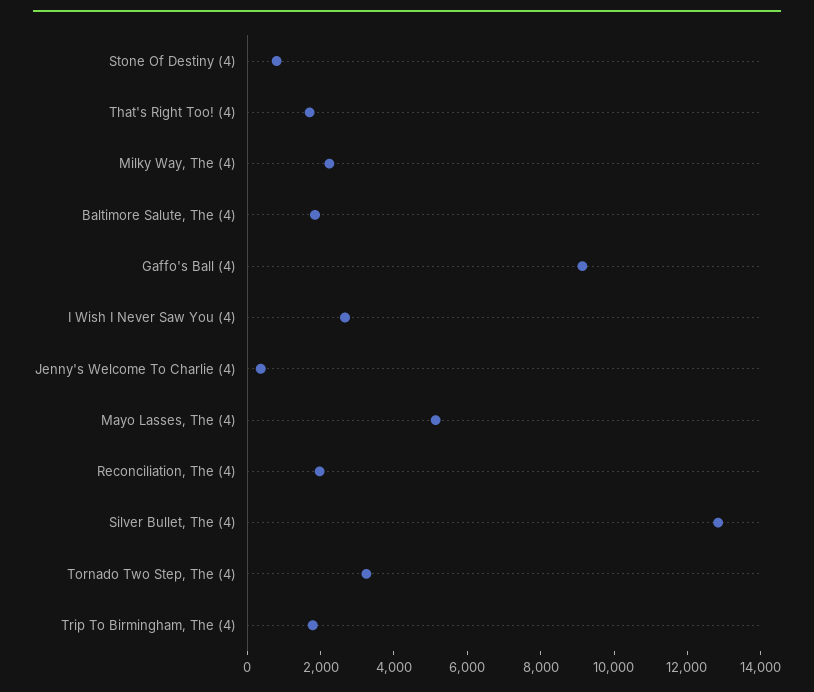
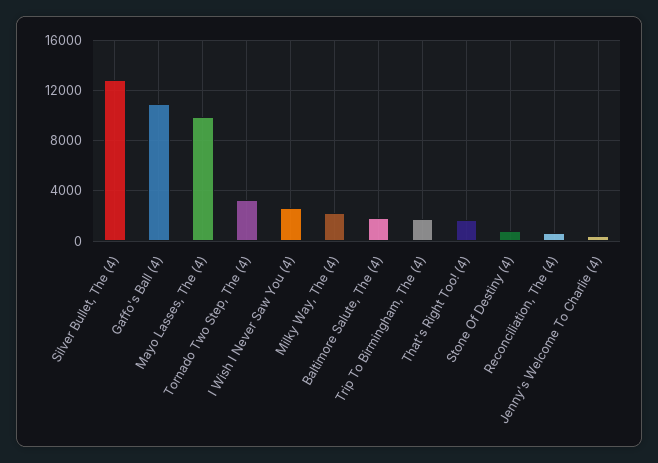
Gaffo's Ball (4): 9000 -> 11000
Mayo Lasses, The (4): 5000 -> 10000
Reconciliation, The (4): 2000 -> 500

